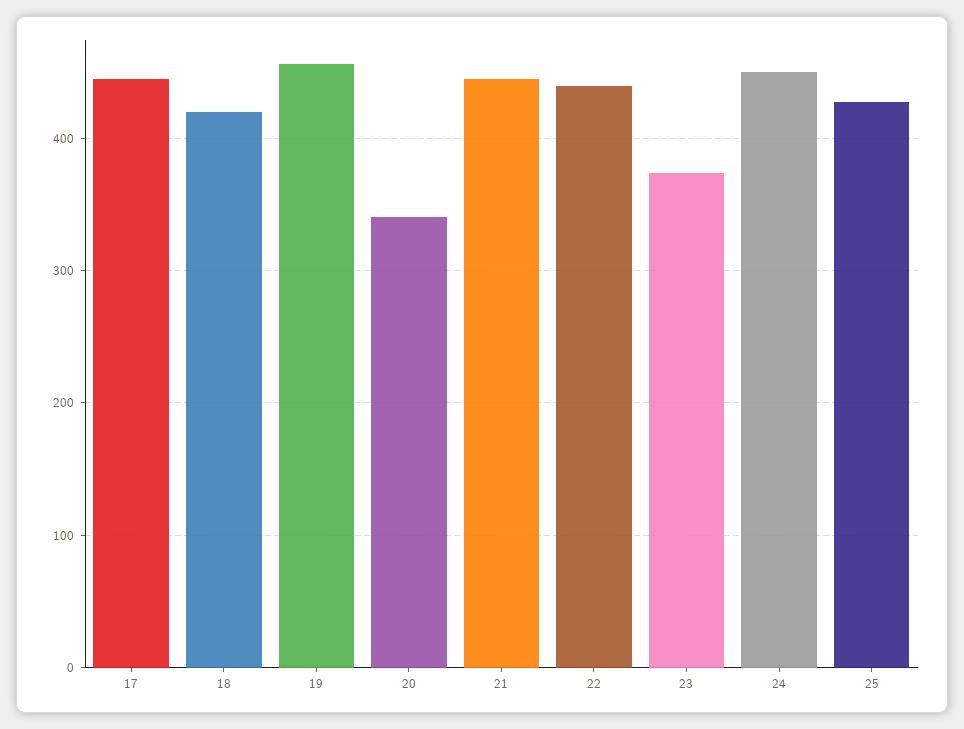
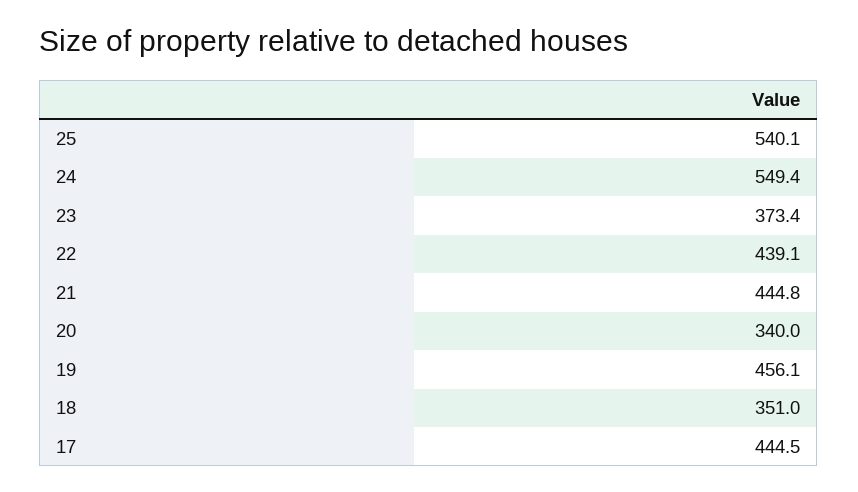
18: 420 -> 351
24: 450 -> 549.4
25: 430 -> 540.1

